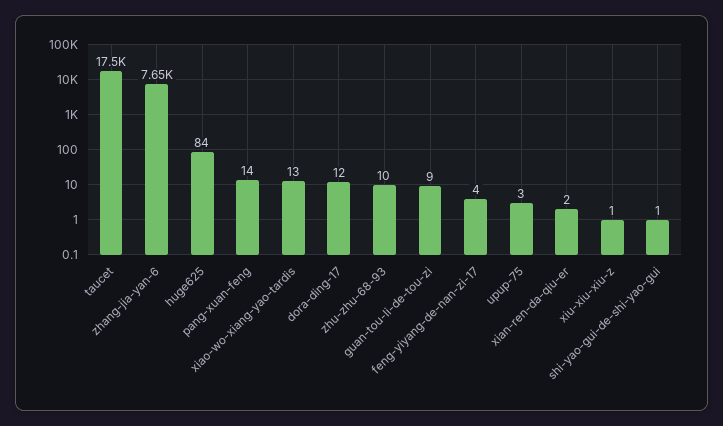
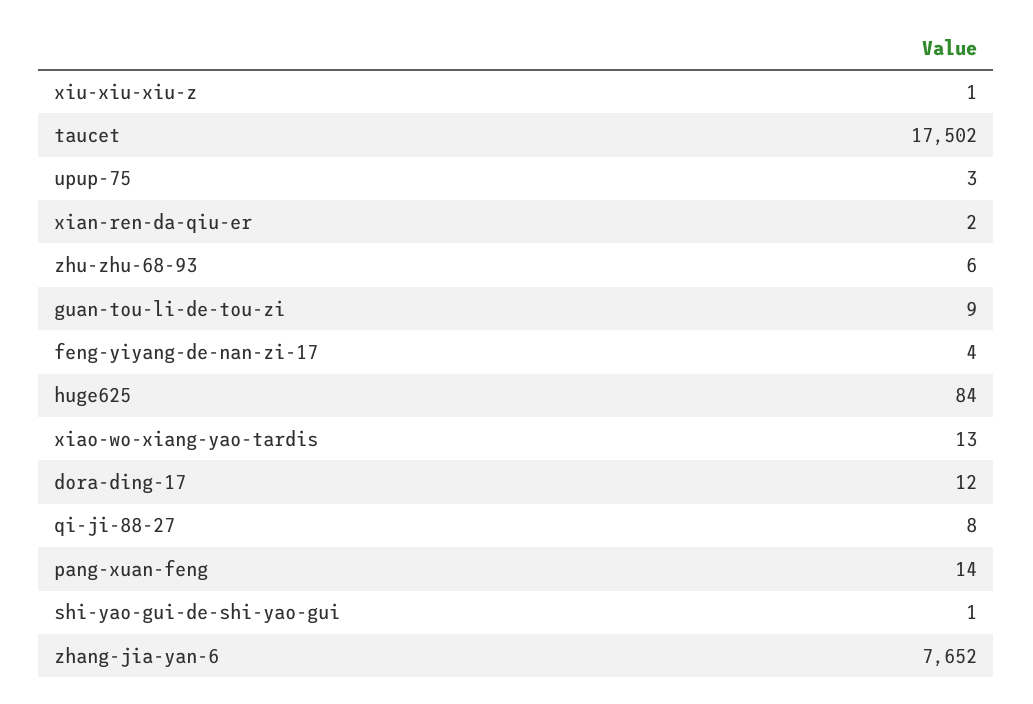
zhu-zhu-68-93: 10 -> 6
qi-ji-88-27: none -> 8

